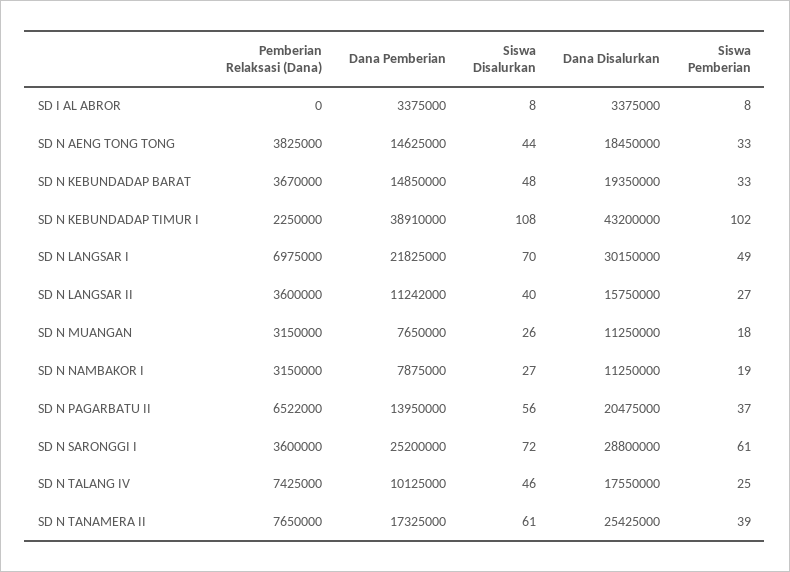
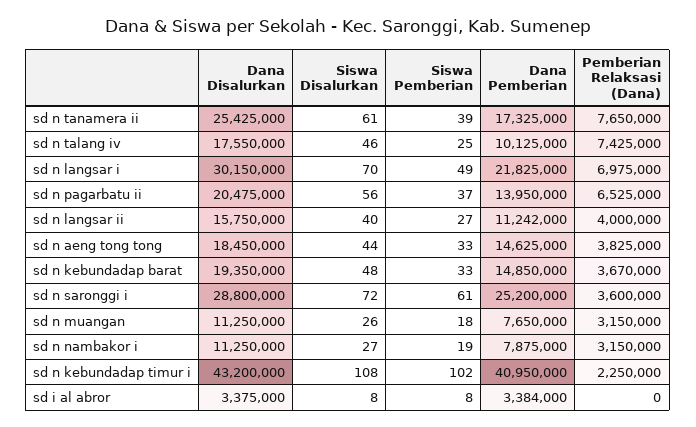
Dana Pemberian, SD I AL ABROR: 3375000 -> 3384000
Dana Pemberian, SD N KEBUNDADAP TIMUR I: 38910000 -> 40950000
Pemberian Relaksasi (Dana), SD N LANGSAR II: 3600000 -> 4000000
Pemberian Relaksasi (Dana), SD N PAGARBATU II: 6522000 -> 6525000

